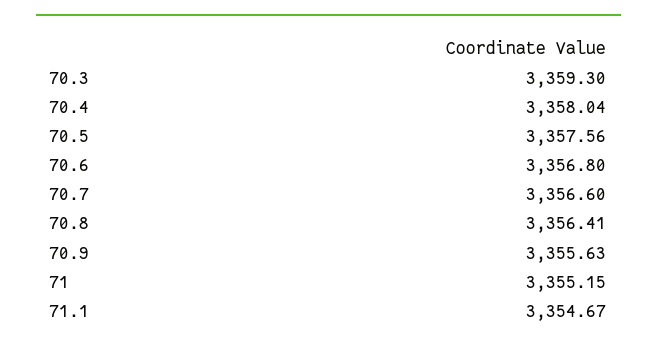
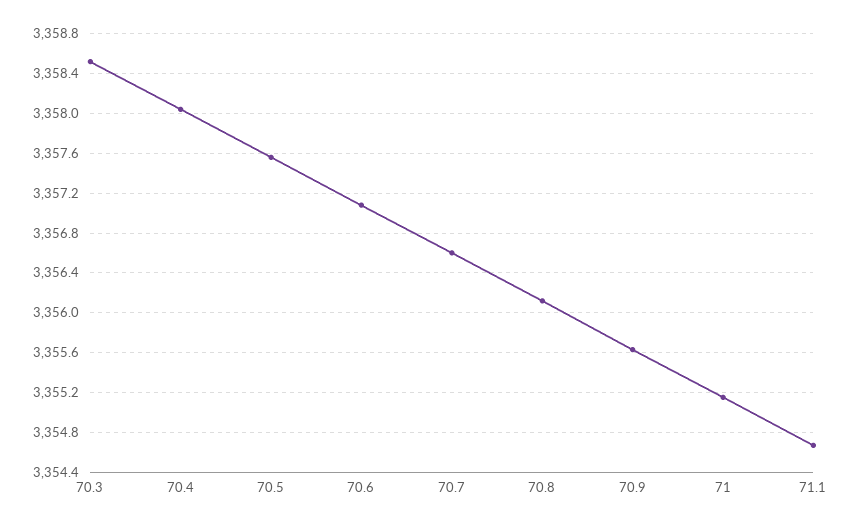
70.3: 3359.3 -> 3358.5
70.6: 3356.8 -> 3357.1
70.8: 3356.41 -> 3356.1

